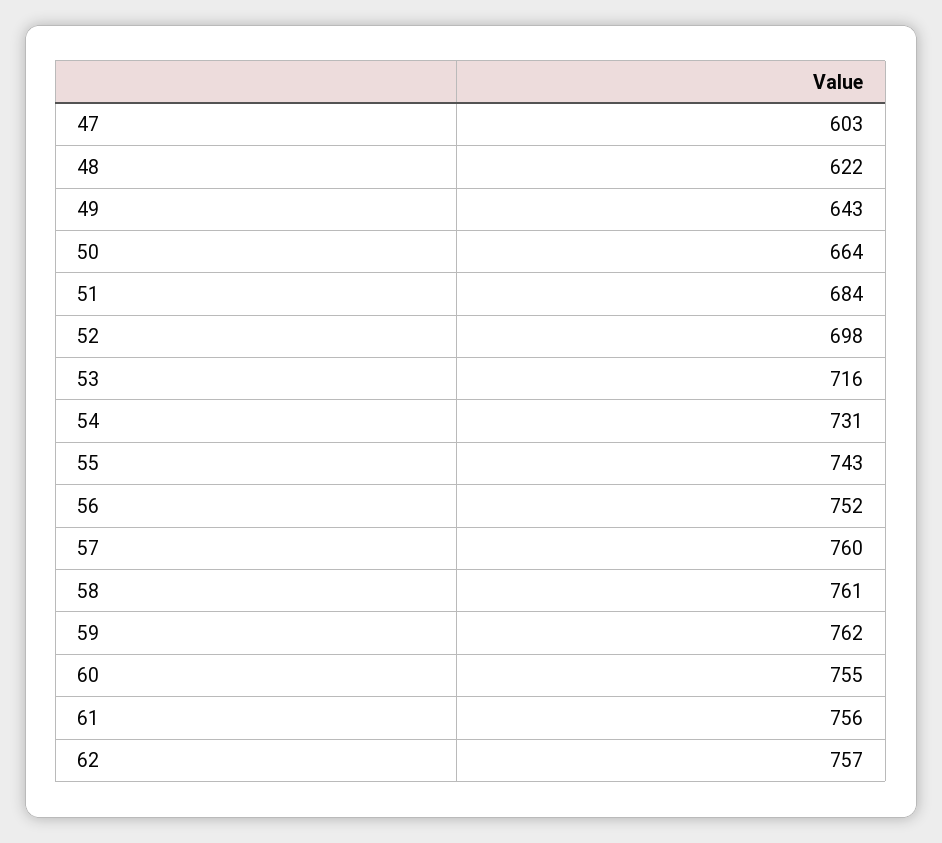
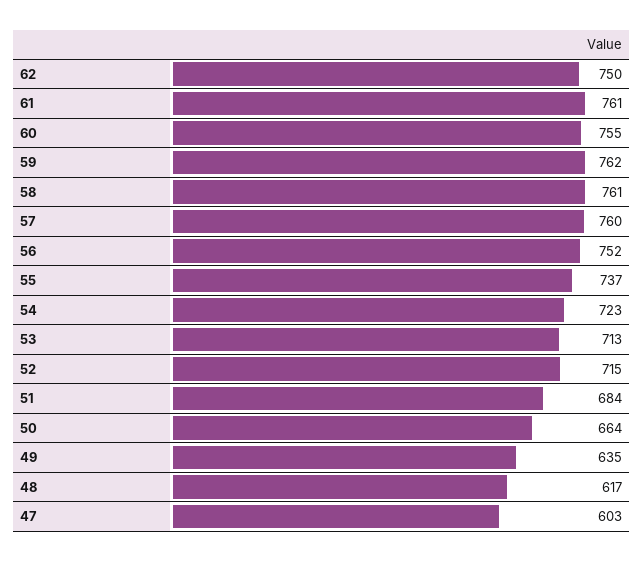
48: 622 -> 617
49: 643 -> 635
52: 698 -> 715
53: 716 -> 713
54: 731 -> 723
55: 743 -> 737
61: 756 -> 761
62: 757 -> 750

